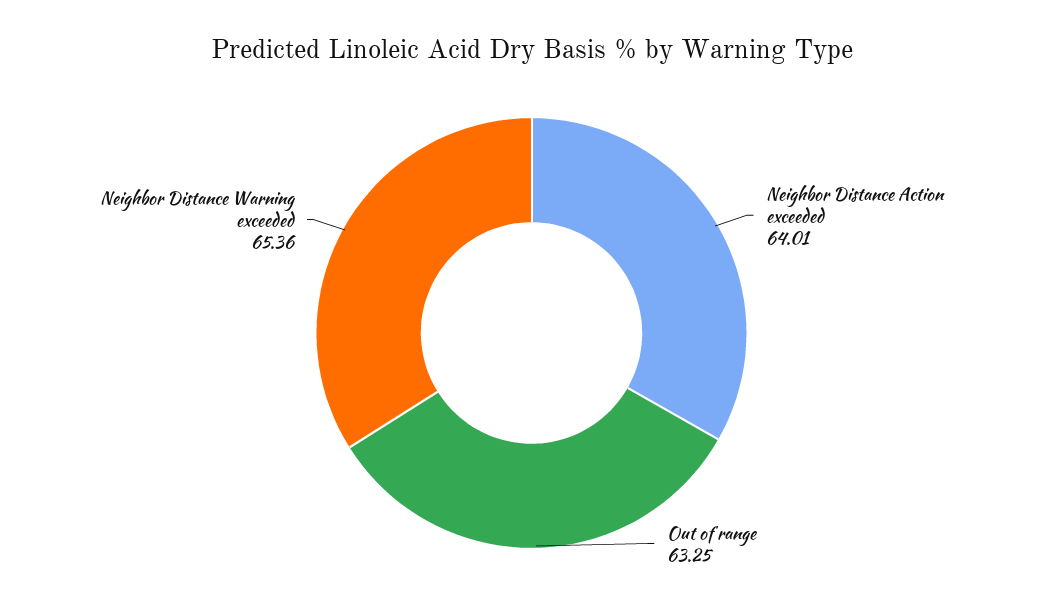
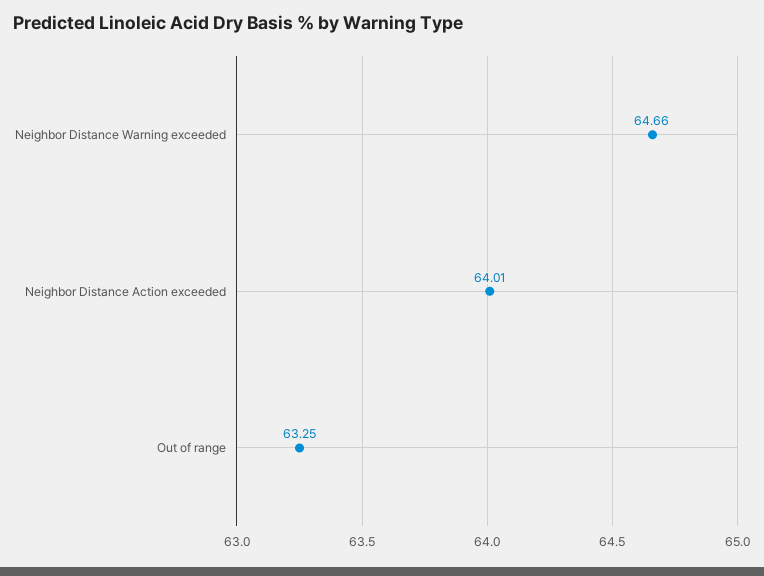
Neighbor Distance Warning exceeded: 65.36 -> 64.66

